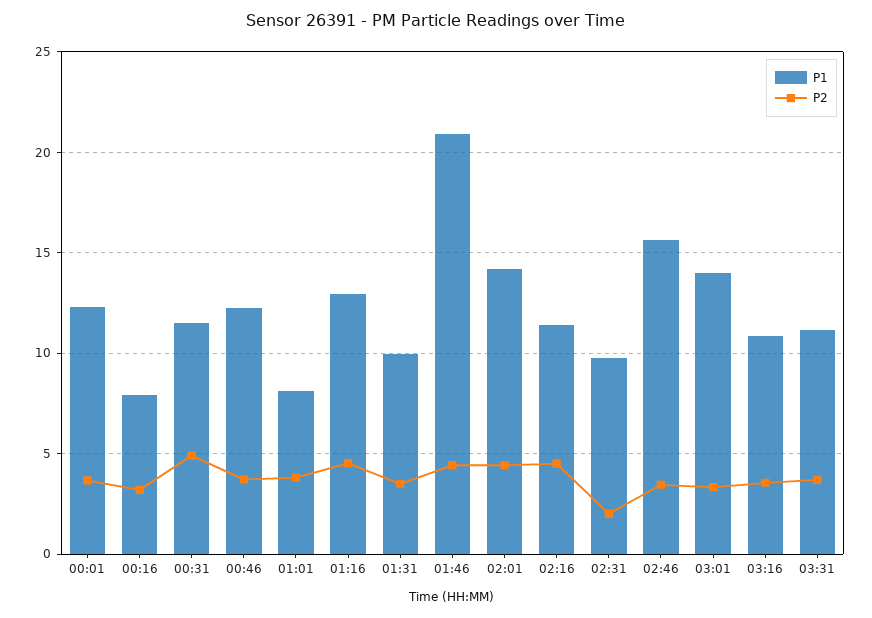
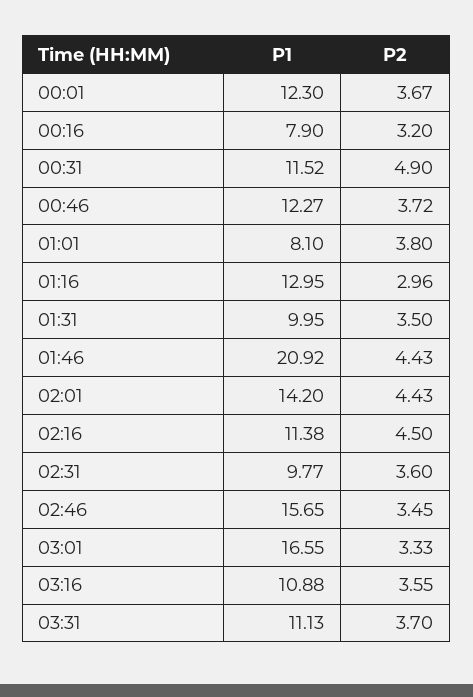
P2, 01:16: 4.5 -> 2.96
P2, 02:31: 2 -> 3.6
P1, 03:01: 14 -> 16.55

